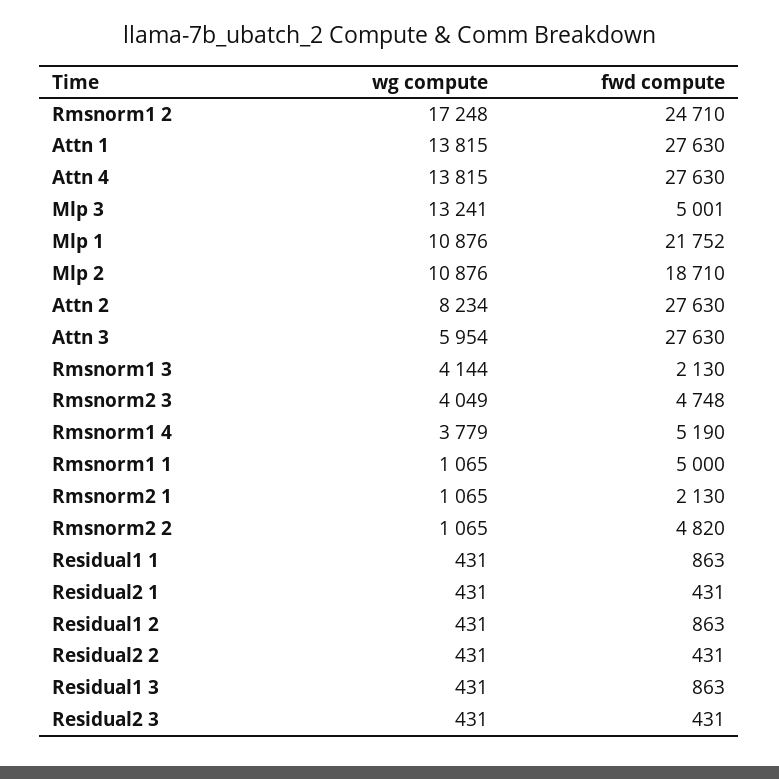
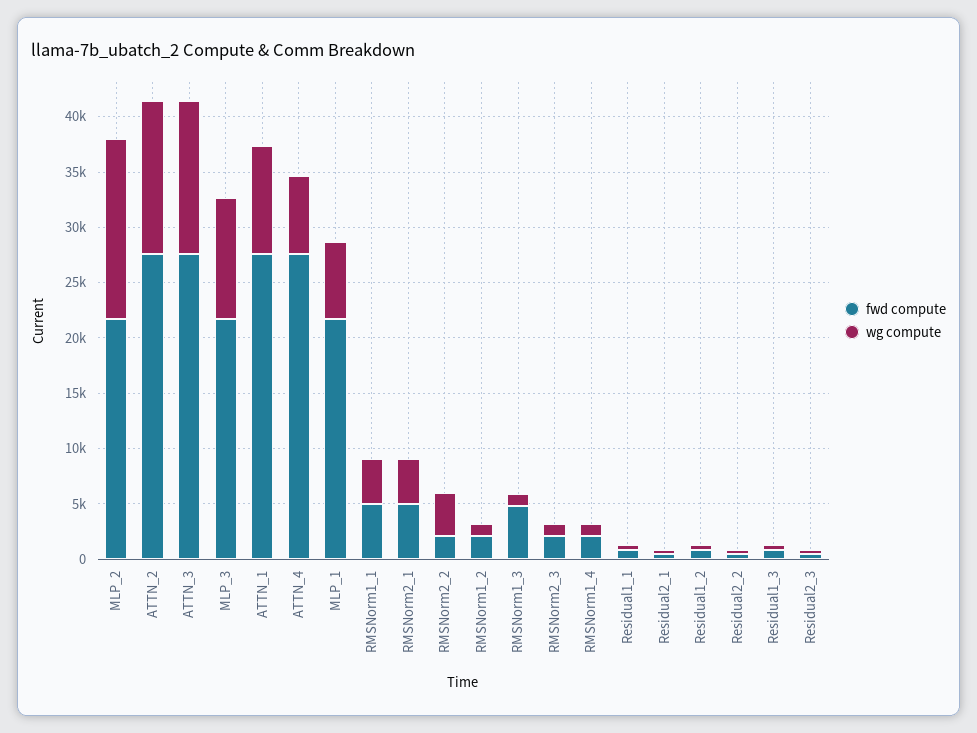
wg compute, Rmsnorm1 2: 17248 -> 1000
fwd compute, Rmsnorm1 2: 24710 -> 2000
wg compute, Attn 1: 13815 -> 10000
wg compute, Attn 4: 13815 -> 7000
wg compute, Mlp 3: 13241 -> 11000
fwd compute, Mlp 3: 5001 -> 22000
wg compute, Mlp 1: 10876 -> 7000
wg compute, Mlp 2: 10876 -> 16000
fwd compute, Mlp 2: 18710 -> 22000
wg compute, Attn 2: 8234 -> 14000
wg compute, Attn 3: 5954 -> 14000
wg compute, Rmsnorm1 3: 4144 -> 1000
fwd compute, Rmsnorm1 3: 2130 -> 5000
wg compute, Rmsnorm2 3: 4049 -> 1000
fwd compute, Rmsnorm2 3: 4748 -> 2000
wg compute, Rmsnorm1 4: 3779 -> 1000
fwd compute, Rmsnorm1 4: 5190 -> 2000
wg compute, Rmsnorm1 1: 1065 -> 4000
wg compute, Rmsnorm2 1: 1065 -> 4000
fwd compute, Rmsnorm2 1: 2130 -> 5000
wg compute, Rmsnorm2 2: 1065 -> 4000
fwd compute, Rmsnorm2 2: 4820 -> 2000

